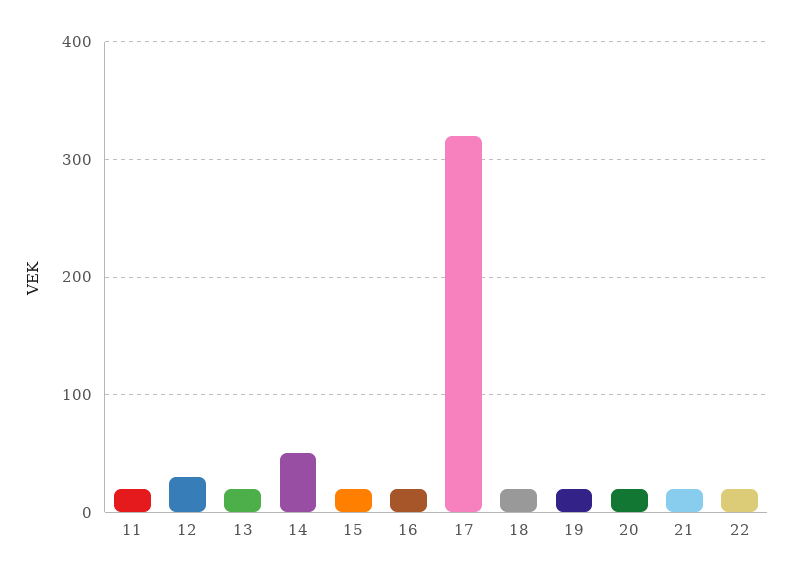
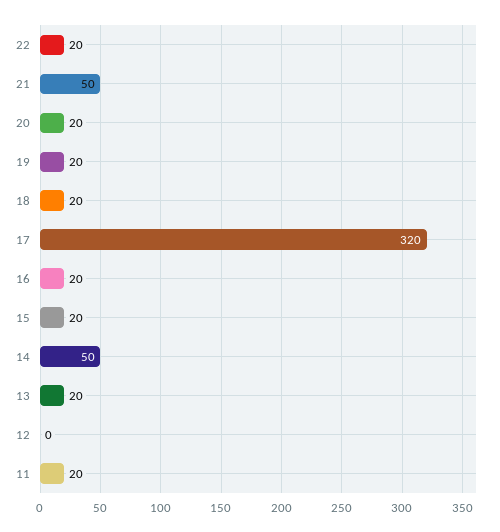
12: 30 -> 0
21: 20 -> 50

